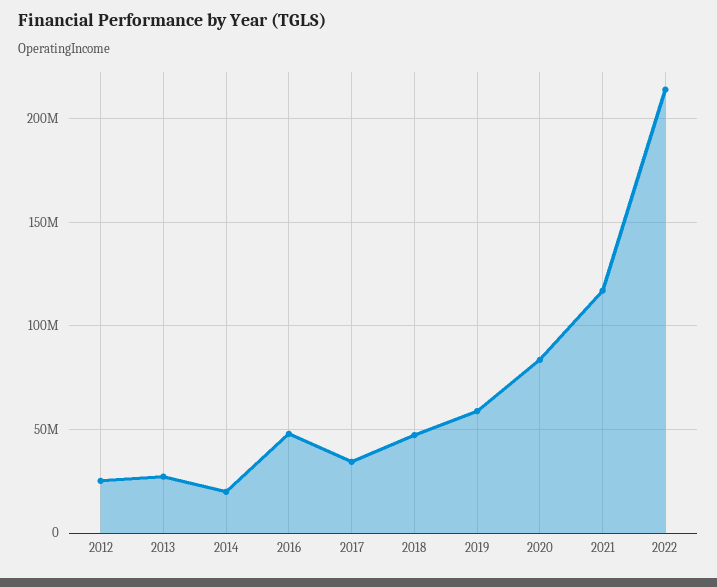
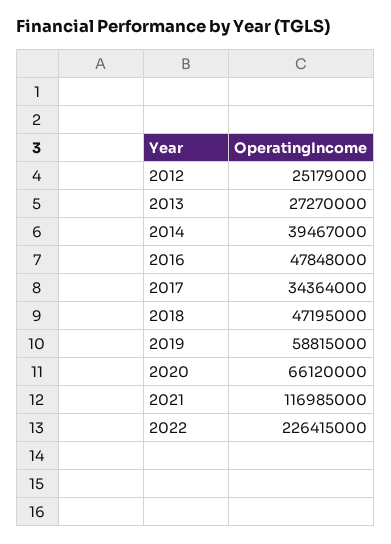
2014: 20000000 -> 39467000
2020: 85000000 -> 66120000
2022: 215000000 -> 226415000

